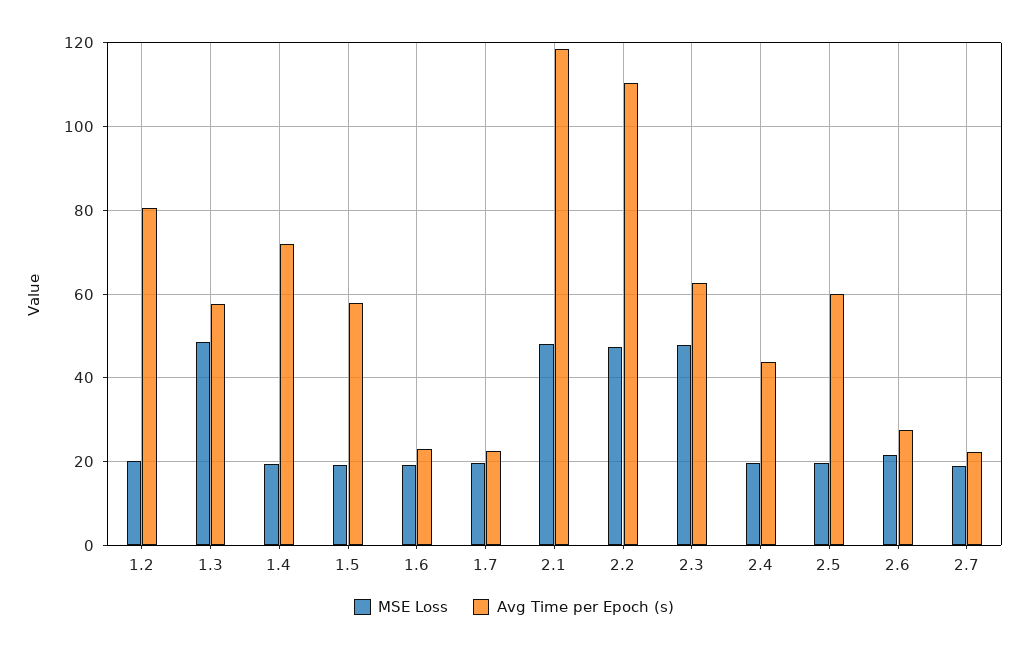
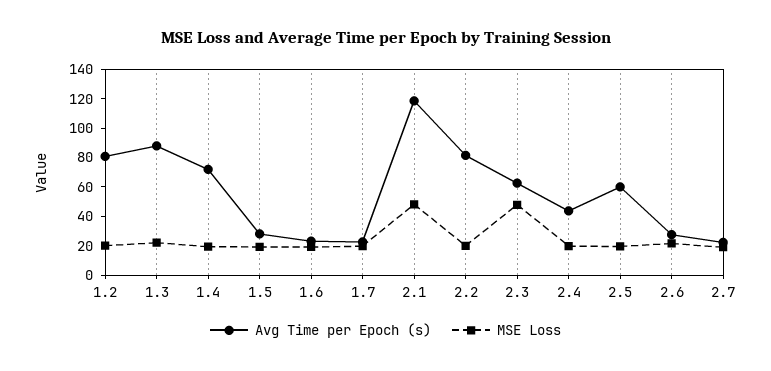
MSE Loss, 1.3: 48 -> 20
Avg Time per Epoch (s), 1.3: 58 -> 90
Avg Time per Epoch (s), 1.5: 58 -> 30
MSE Loss, 2.2: 48 -> 20
Avg Time per Epoch (s), 2.2: 110 -> 80

